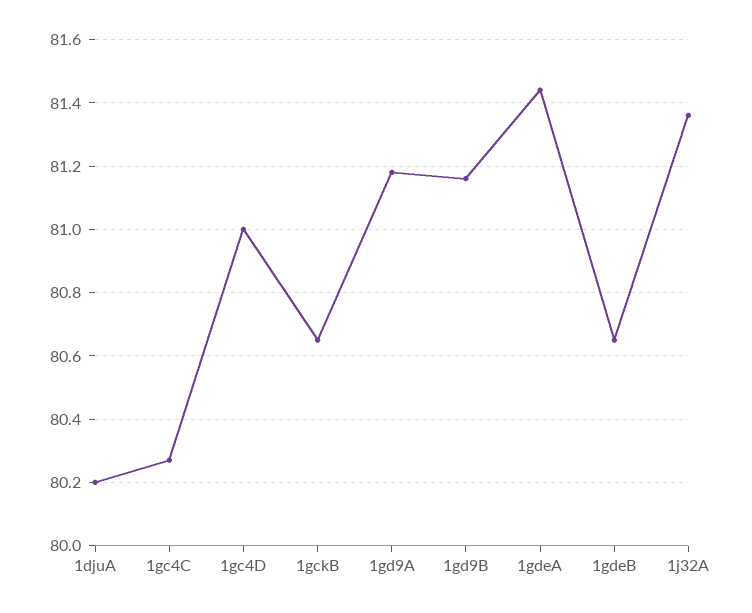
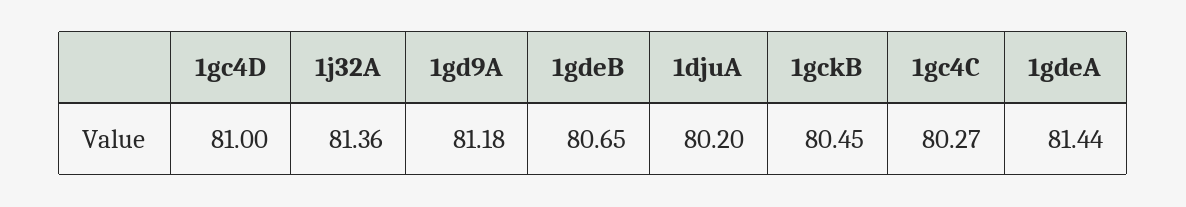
1gckB: 80.65 -> 80.45
1gd9B: 81.15 -> none

